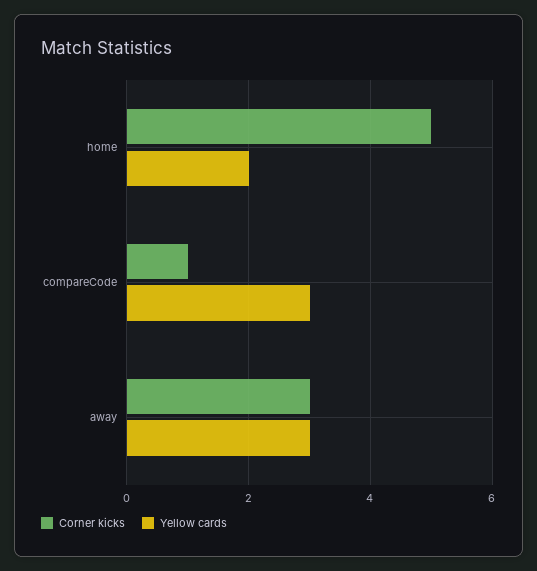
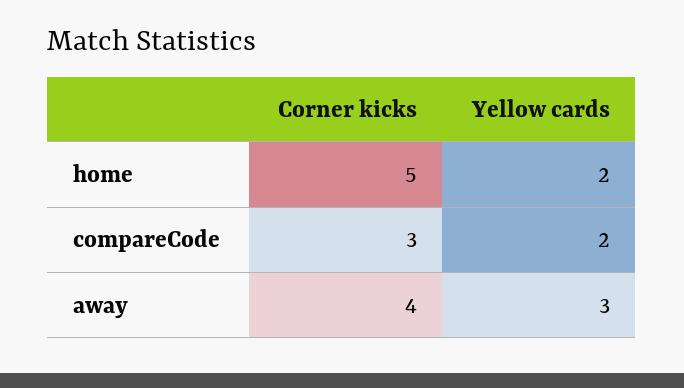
Corner kicks, compareCode: 1 -> 3
Yellow cards, compareCode: 3 -> 2
Corner kicks, away: 3 -> 4

